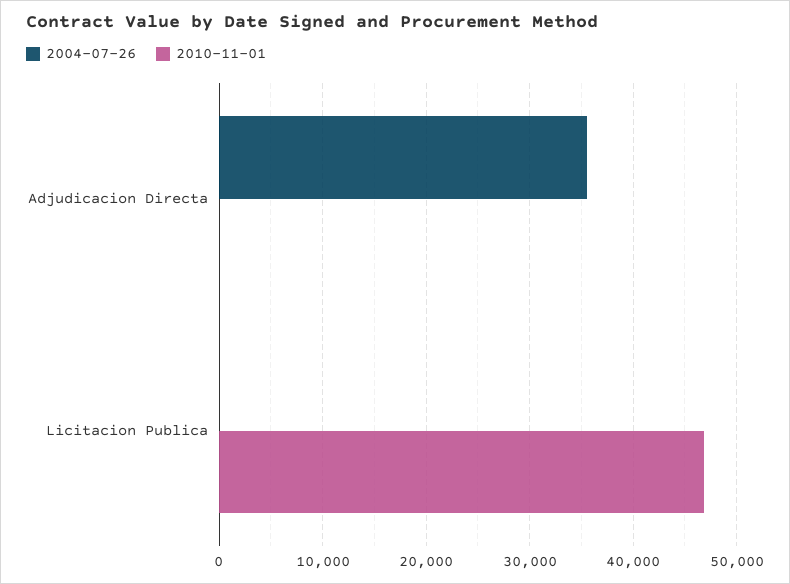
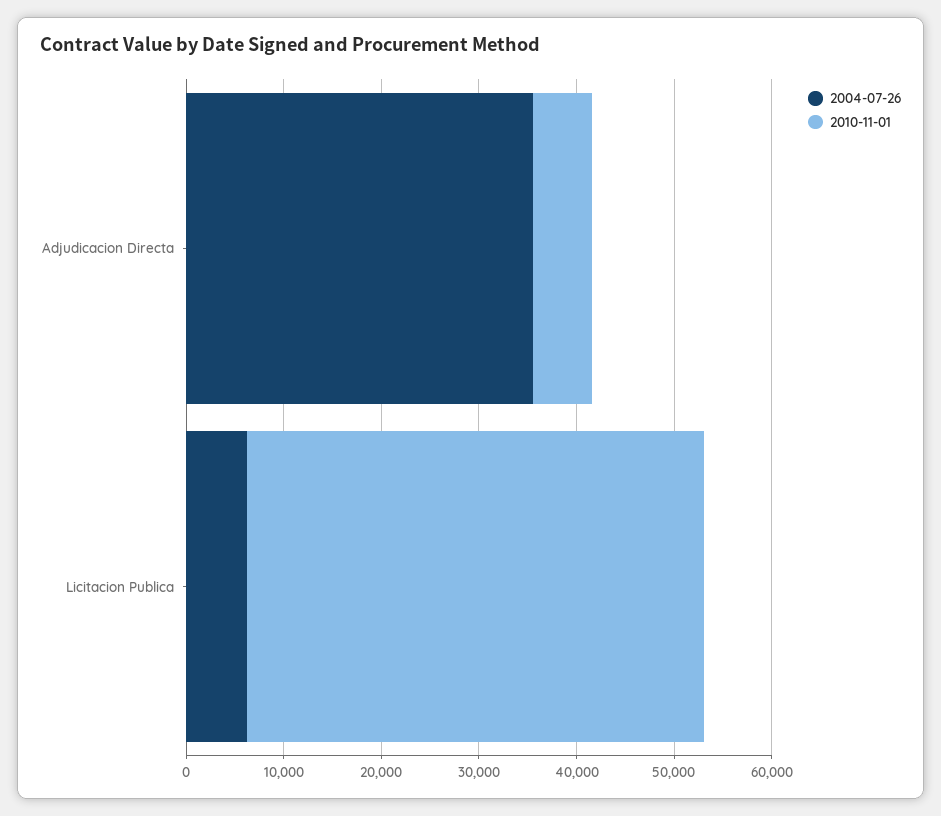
2010-11-01, Adjudicacion Directa: 0 -> 6000
2004-07-26, Licitacion Publica: 0 -> 6000

